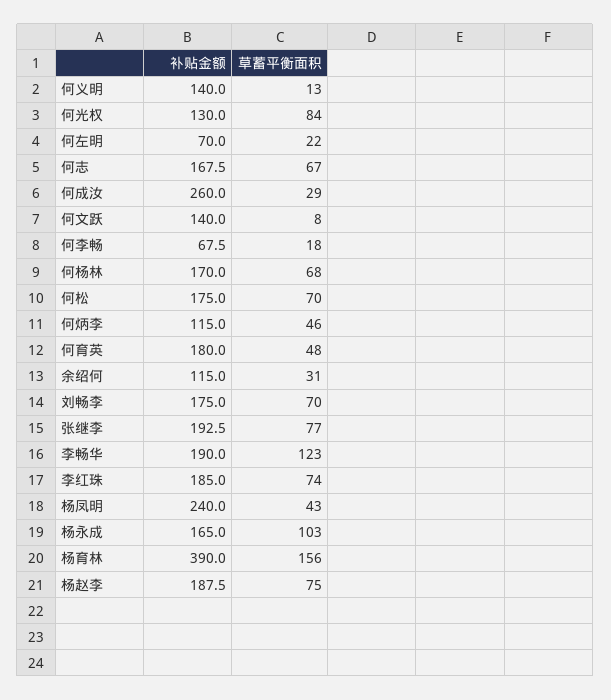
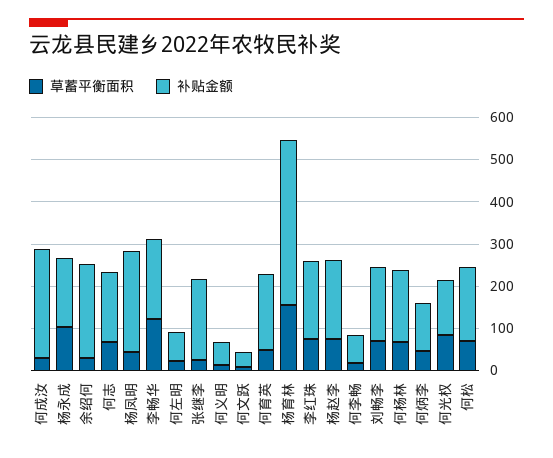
补贴金额, 何义明: 140 -> 60
补贴金额, 何文跃: 140 -> 40
补贴金额, 余绍何: 115 -> 220
草蓄平衡面积, 张继李: 77 -> 20

